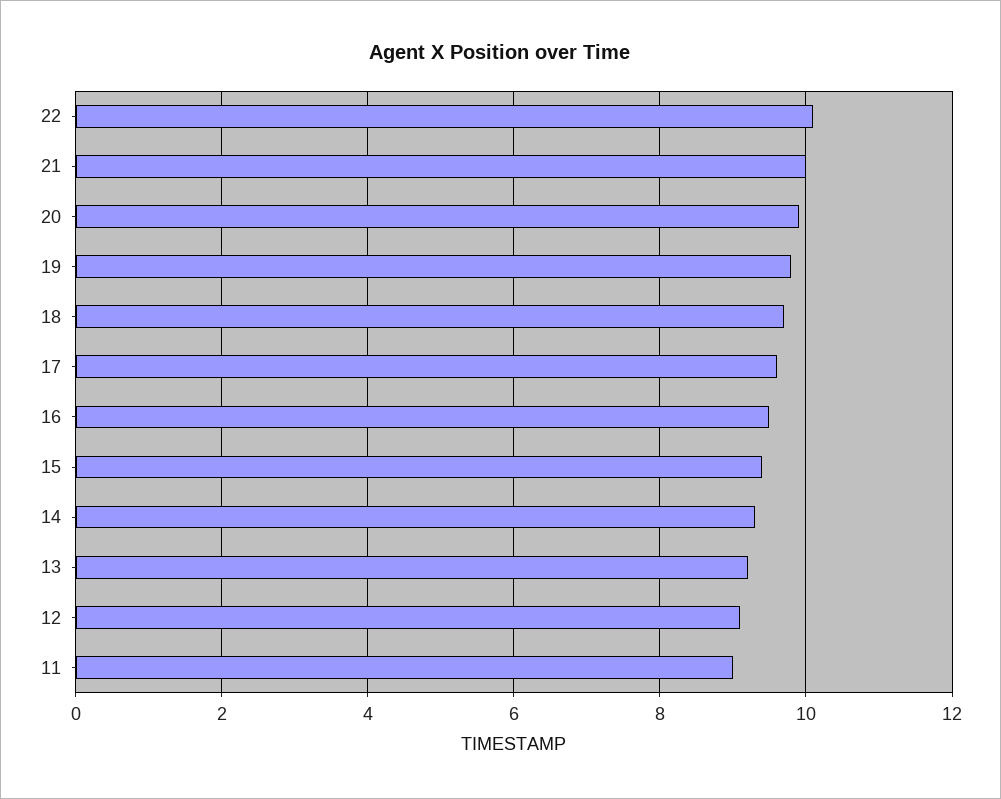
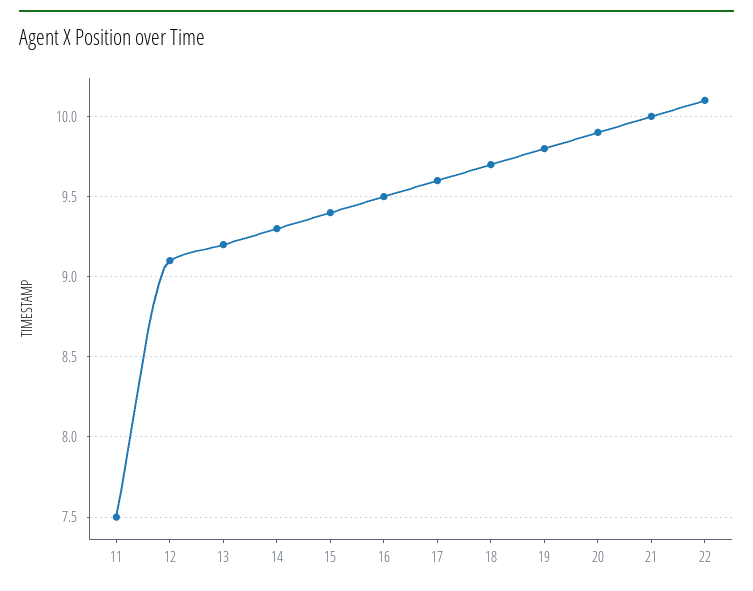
11: 9 -> 7.5

